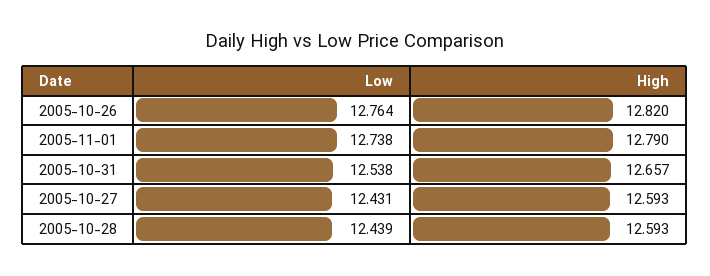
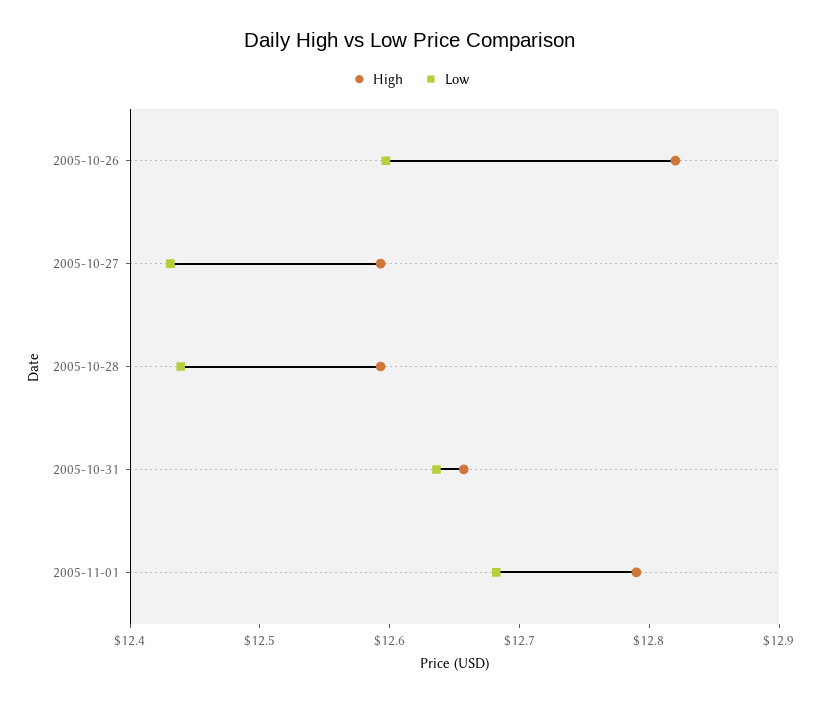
Low, 2005-10-26: 12.764 -> 12.6
Low, 2005-11-01: 12.738 -> 12.68
Low, 2005-10-31: 12.538 -> 12.64

